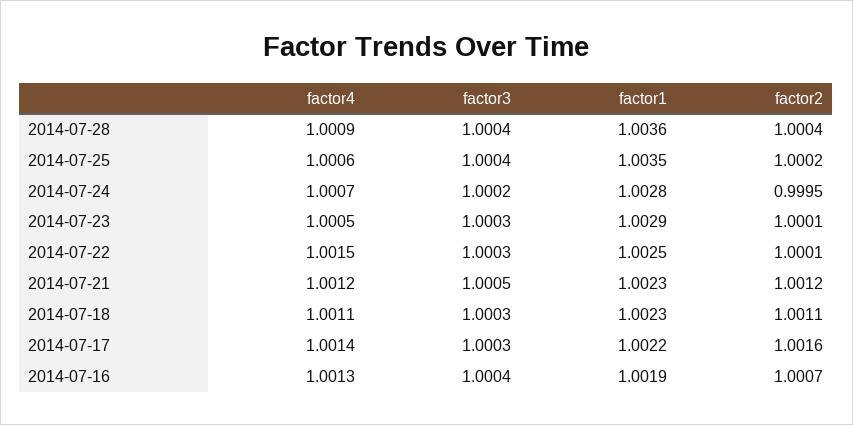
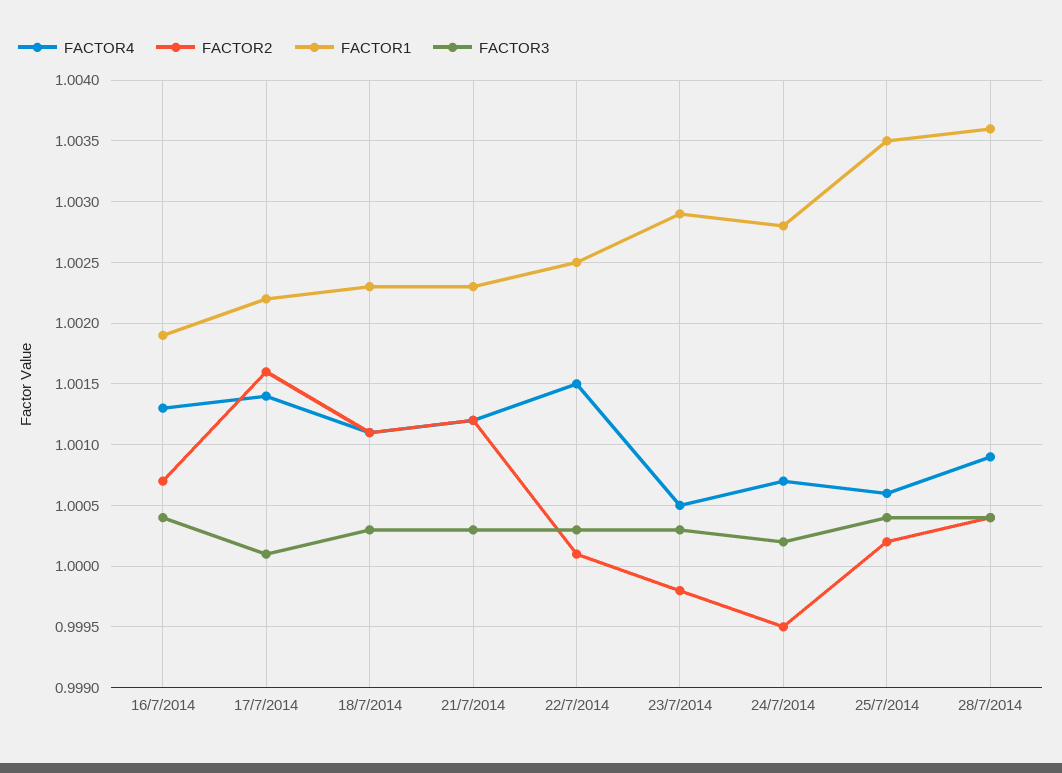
factor2, 2014-07-23: 1.0001 -> 0.9998
factor3, 2014-07-21: 1.0005 -> 1.0003
factor3, 2014-07-17: 1.0003 -> 1.0001

